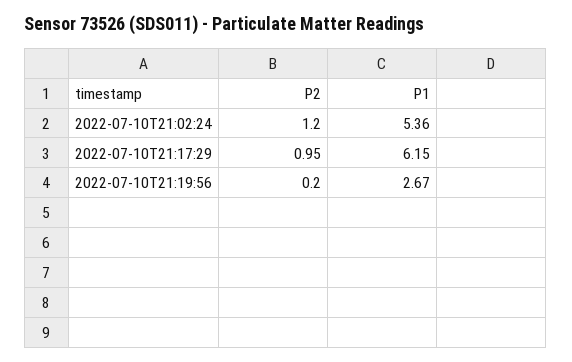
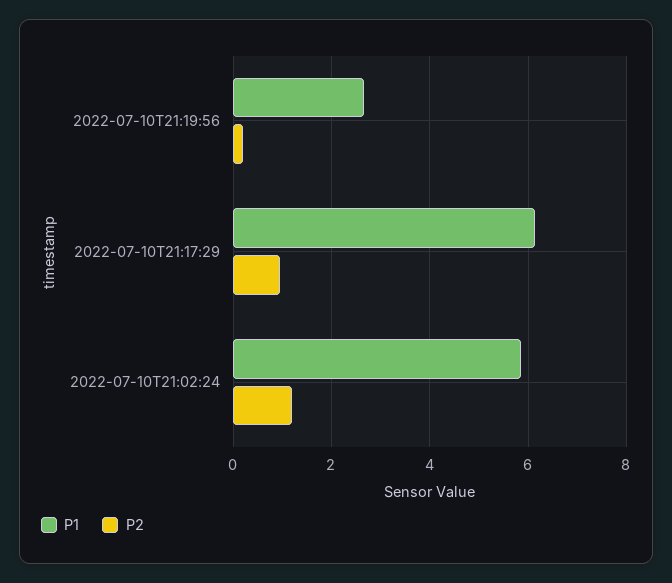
P1, 2022-07-10T21:02:24: 5.36 -> 5.8

